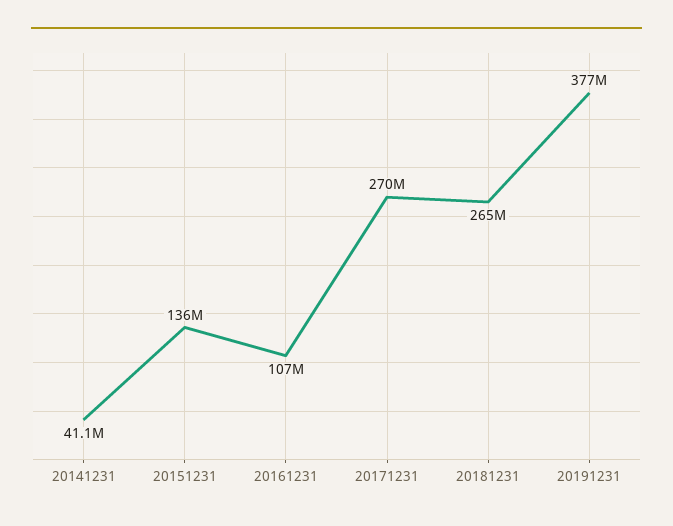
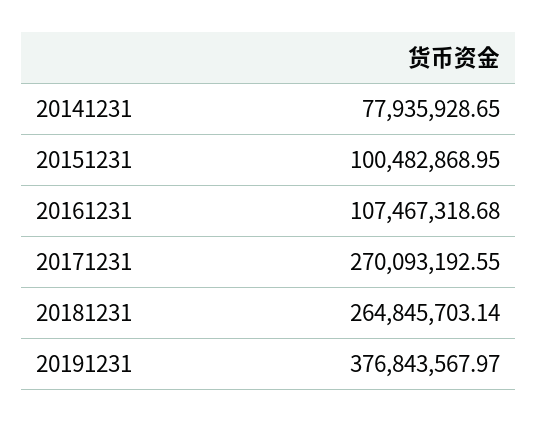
20141231: 41100000 -> 77935928.65
20151231: 136000000 -> 100482868.95

